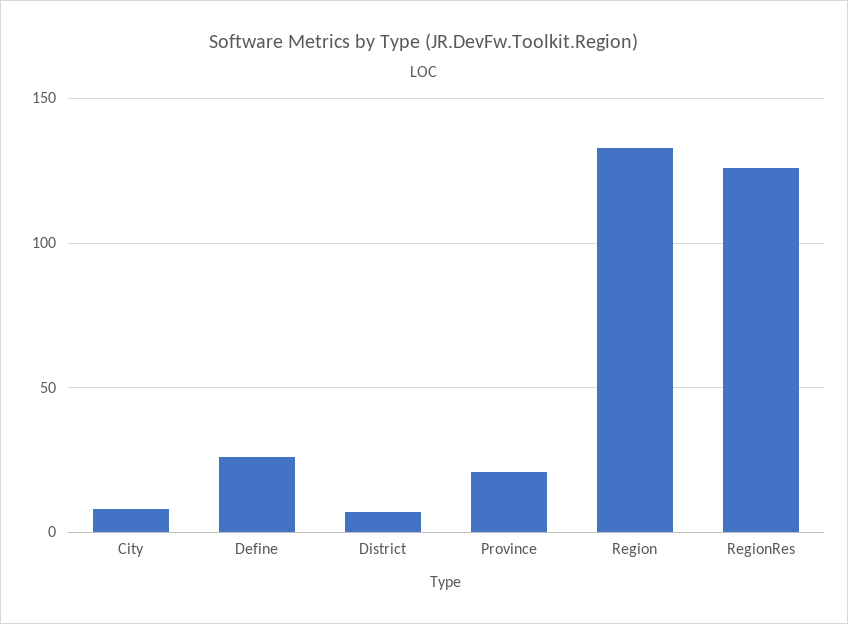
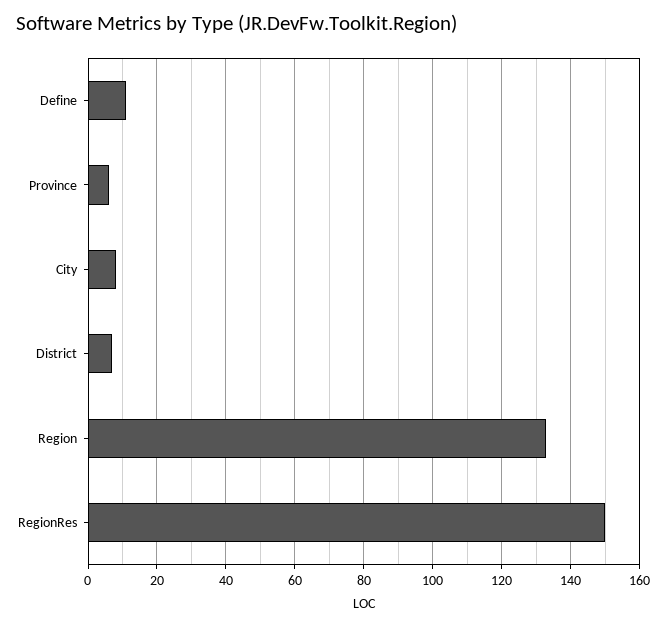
Define: 25 -> 10
Province: 20 -> 5
RegionRes: 125 -> 150

